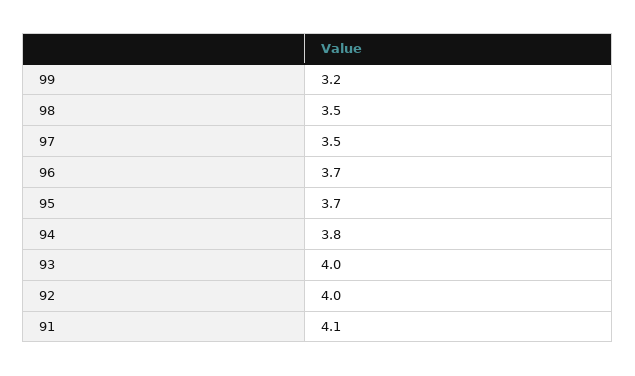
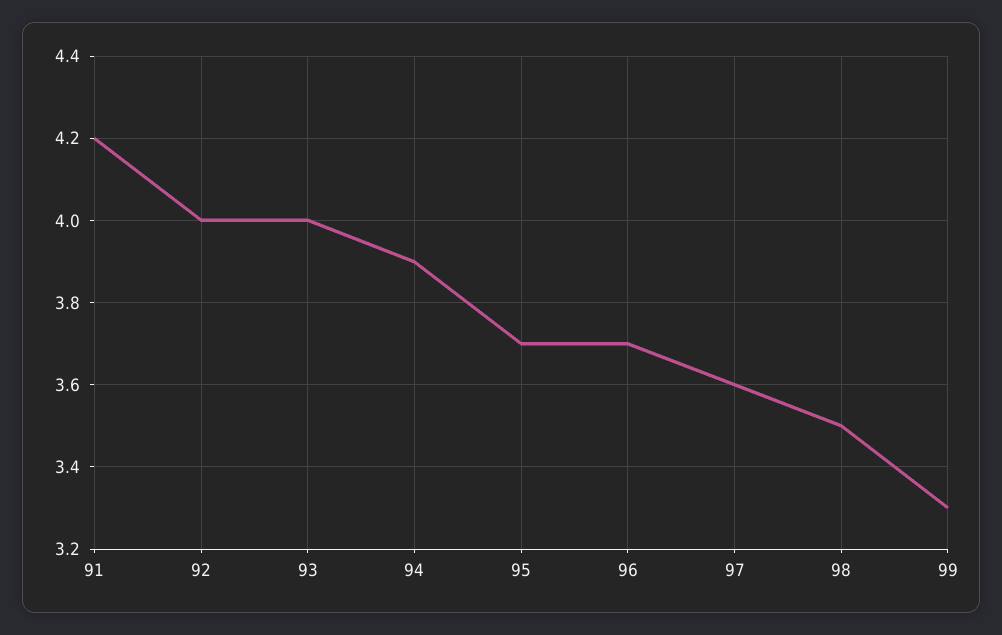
99: 3.2 -> 3.3
97: 3.5 -> 3.6
94: 3.8 -> 3.9
91: 4.1 -> 4.2

